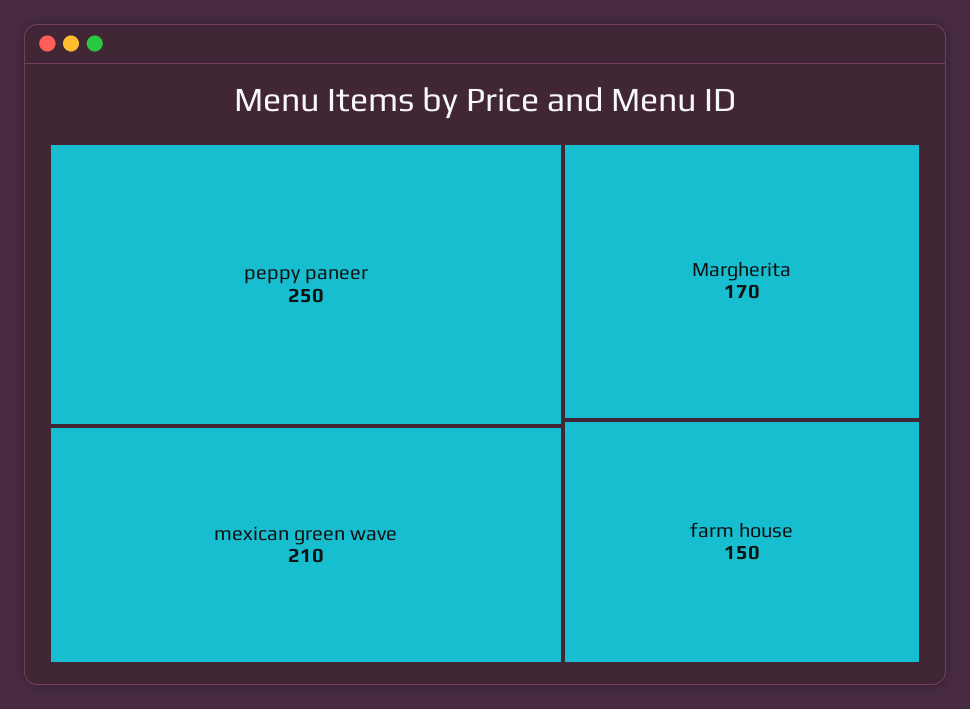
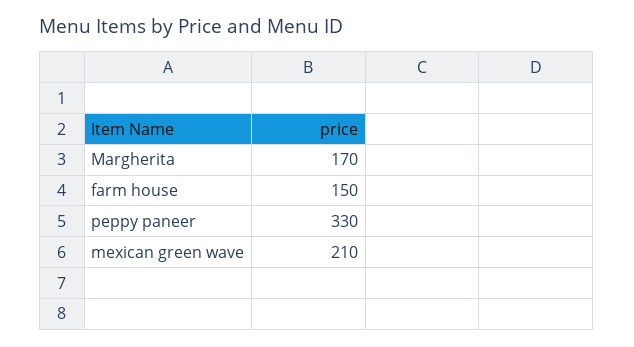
peppy paneer: 250 -> 330

